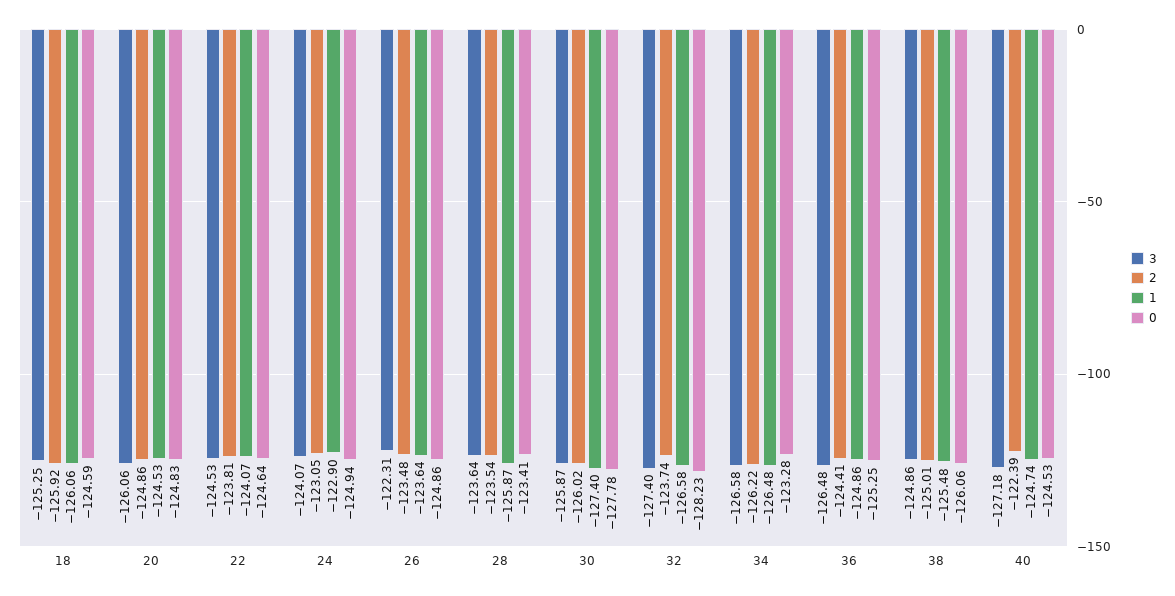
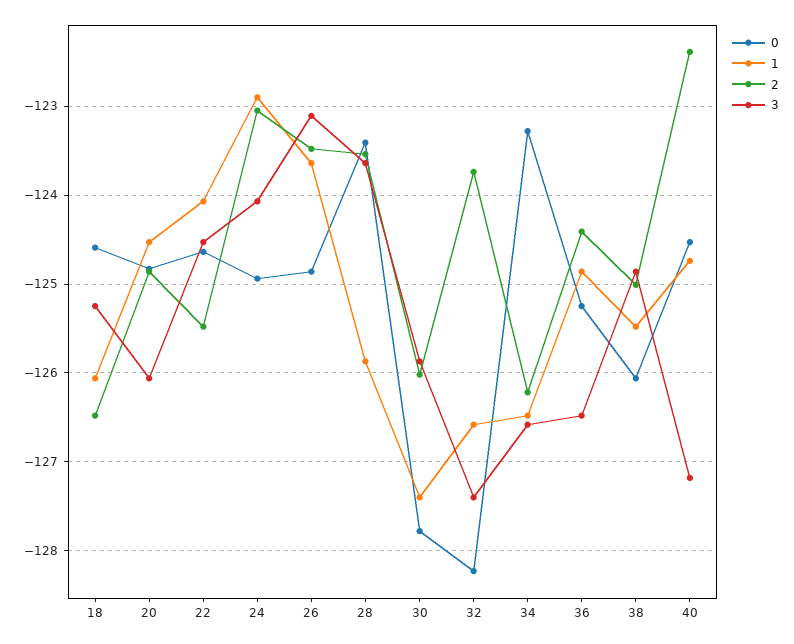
2, 18: -125.92 -> -126.5
2, 22: -123.81 -> -125.5
3, 26: -122.31 -> -123.1

